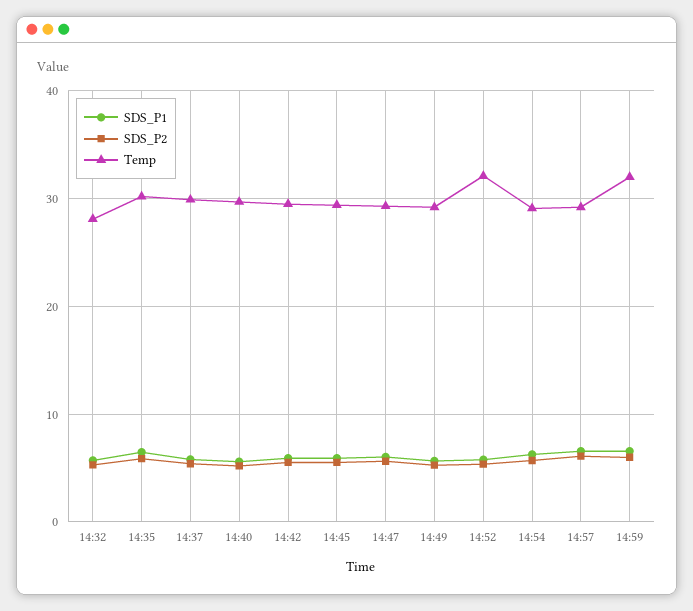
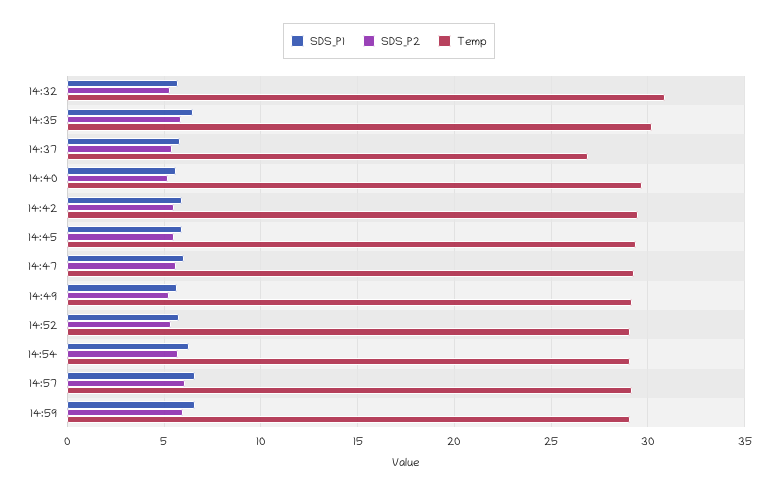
Temp, 14:32: 28 -> 31
Temp, 14:37: 30 -> 27
Temp, 14:52: 32 -> 29
Temp, 14:59: 32 -> 29

